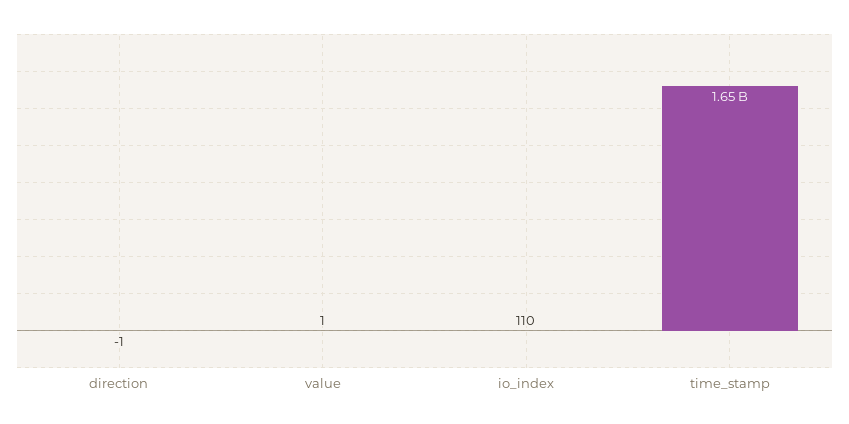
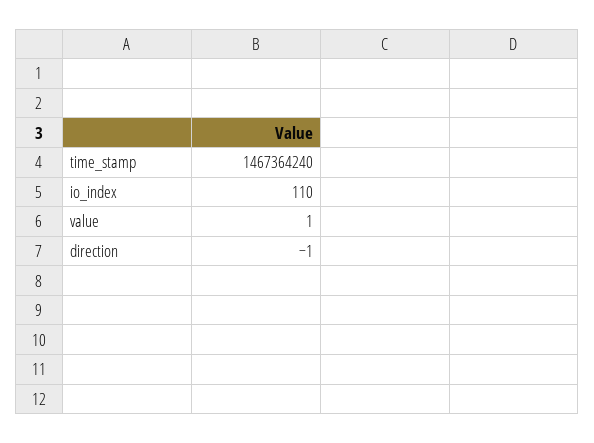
time_stamp: 1650000000 -> 1467364240

